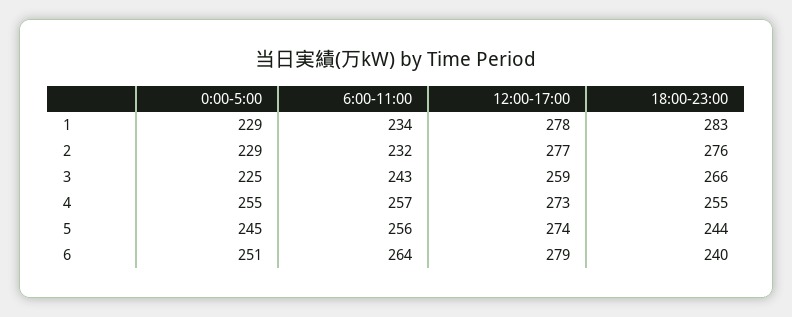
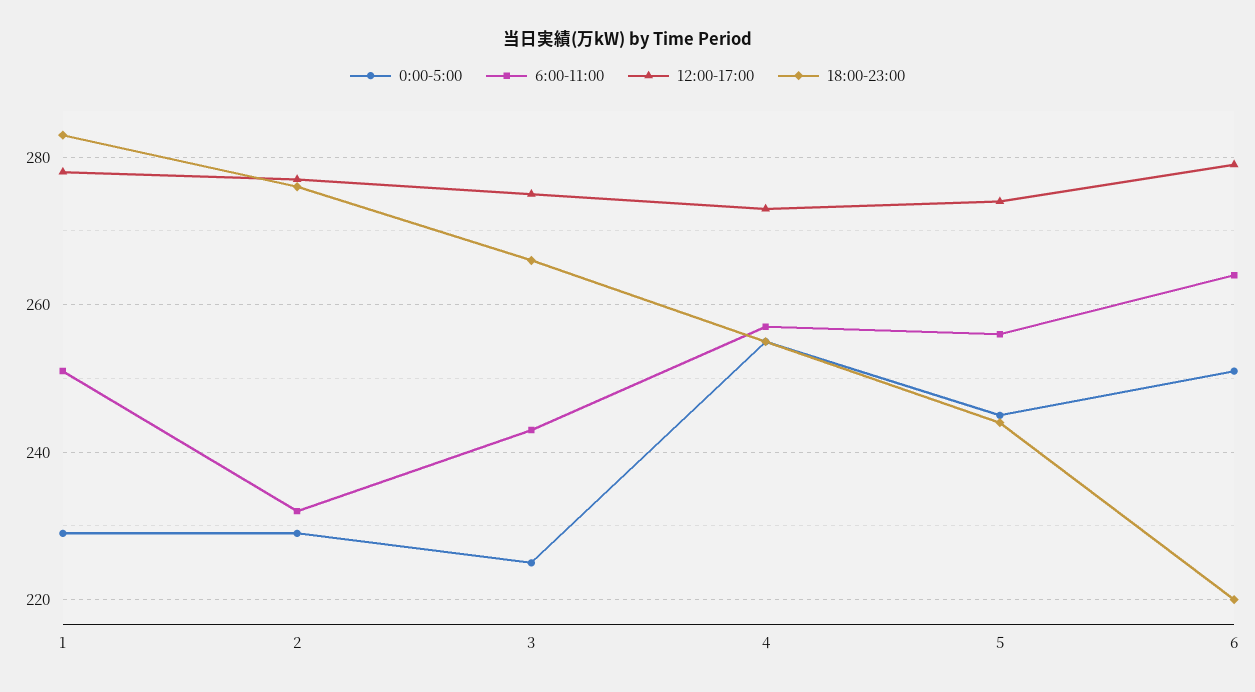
6:00-11:00, 1: 234 -> 250
12:00-17:00, 3: 259 -> 275
18:00-23:00, 6: 240 -> 220

